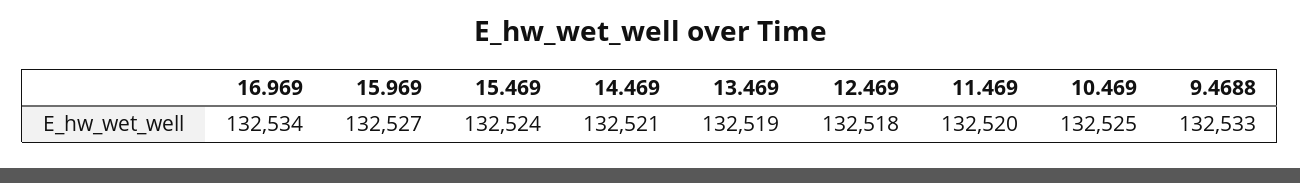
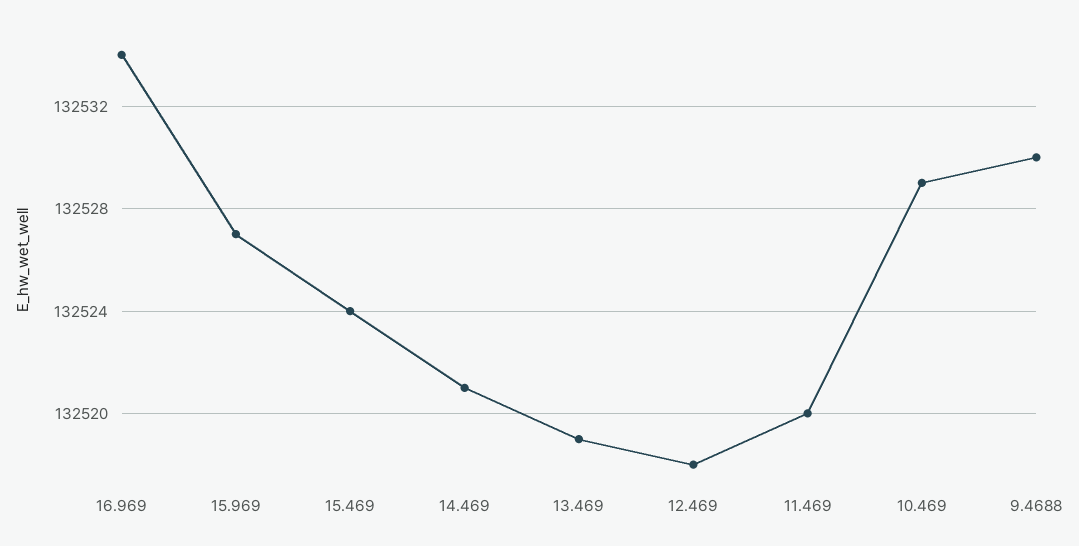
10.469: 132525 -> 132529
9.4688: 132533 -> 132530

